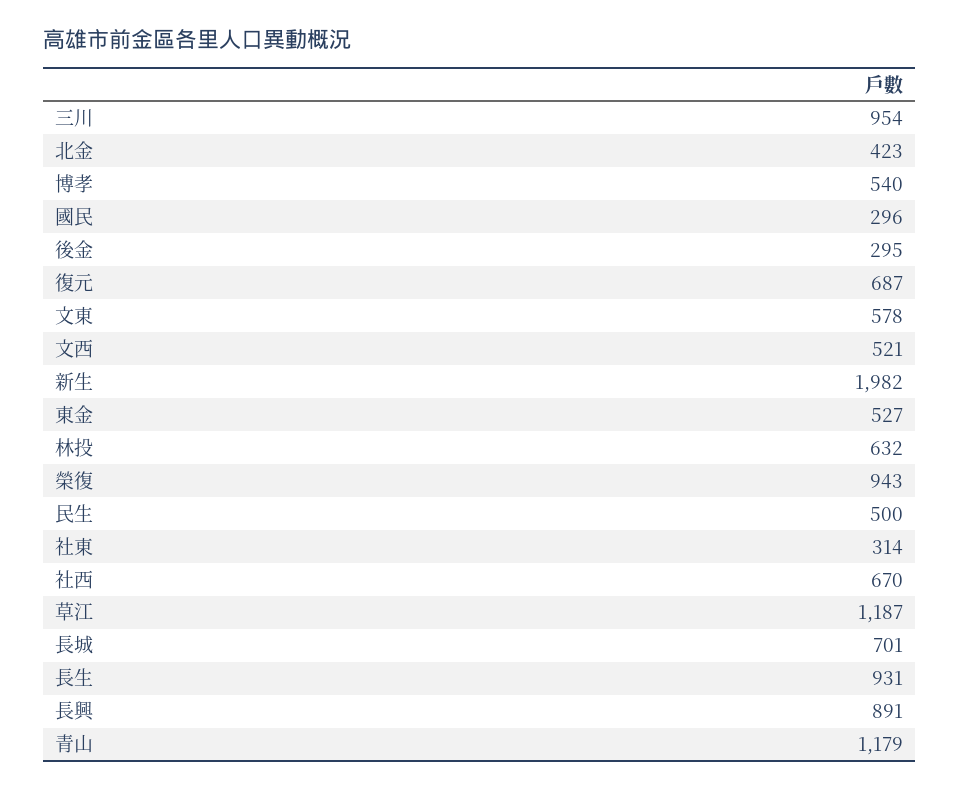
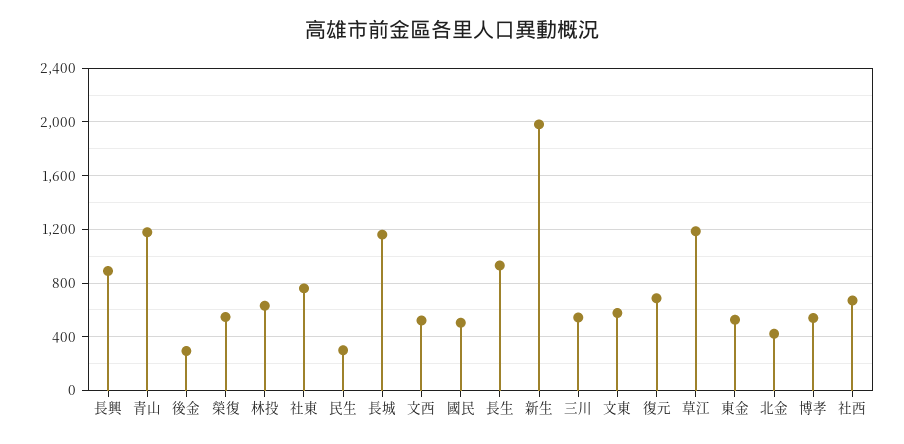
三川: 954 -> 550
國民: 296 -> 500
榮復: 943 -> 550
民生: 500 -> 300
社東: 314 -> 750
長城: 701 -> 1150

